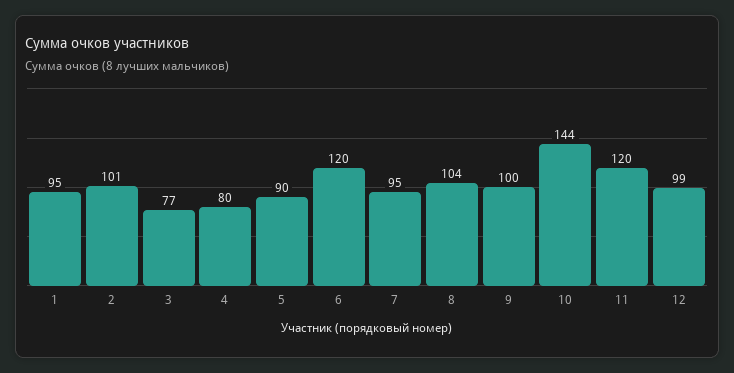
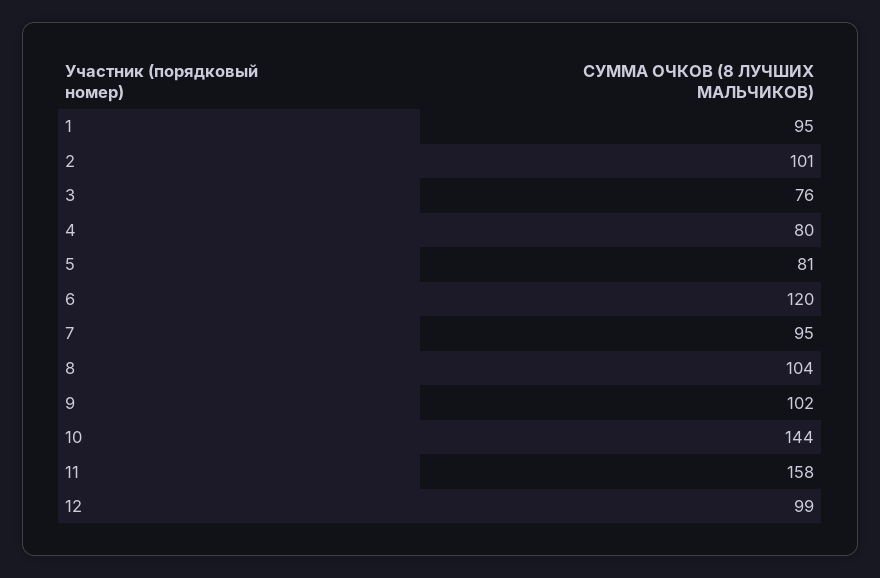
3: 77 -> 76
5: 90 -> 81
9: 100 -> 102
11: 120 -> 158

